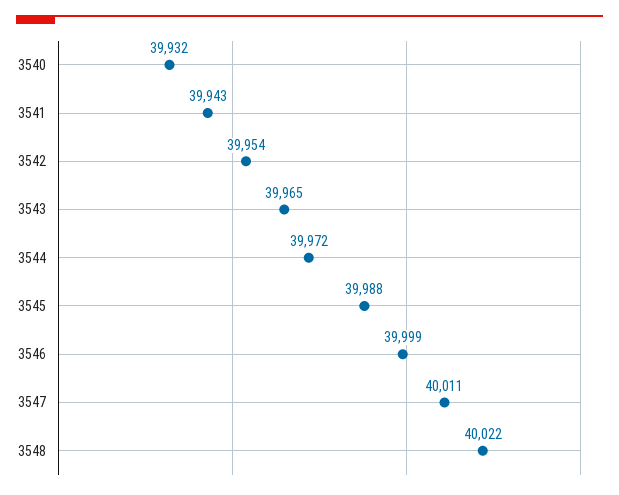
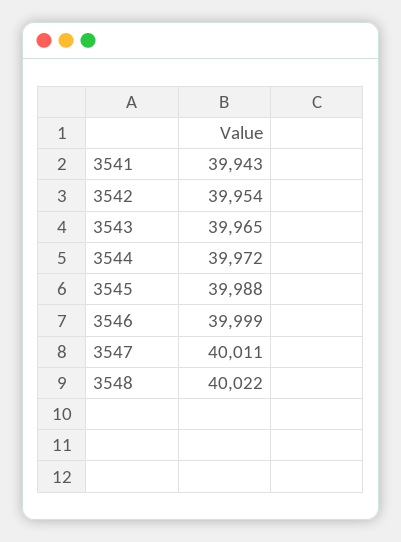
3540: 39932 -> none

